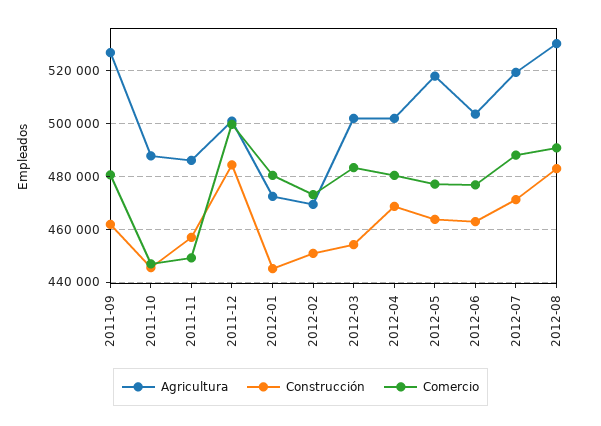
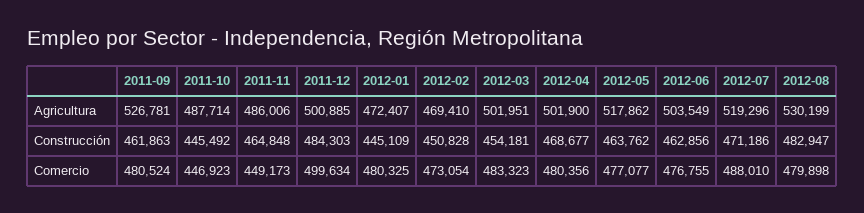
Construcción, 2011-11: 457500 -> 464848
Comercio, 2012-08: 490000 -> 479898

